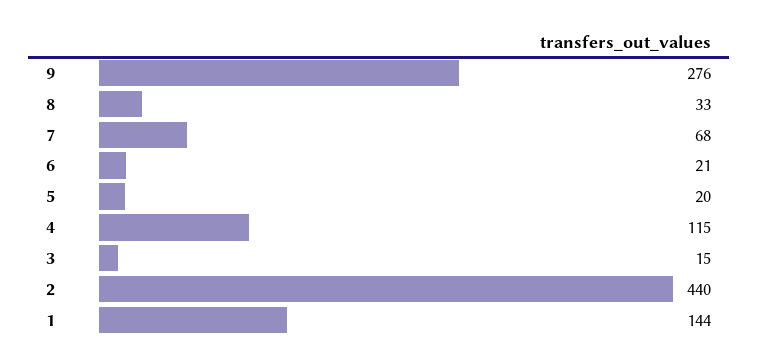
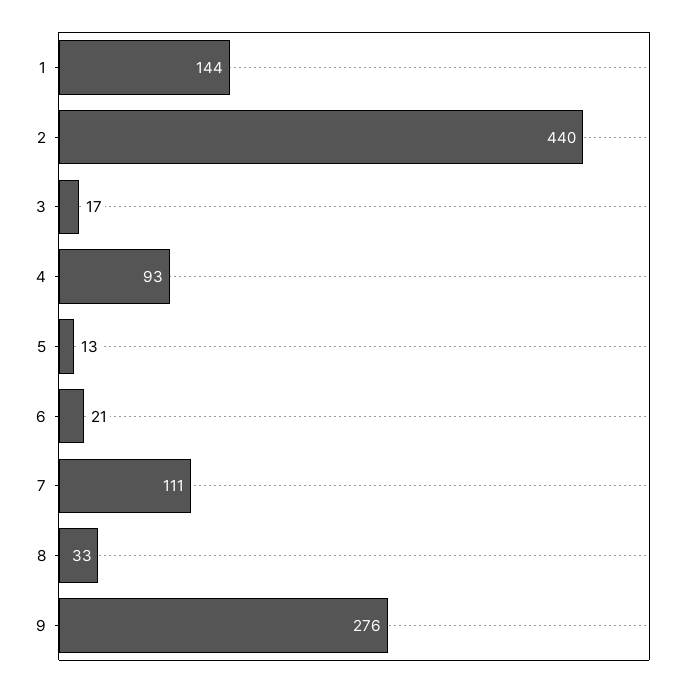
7: 68 -> 111
5: 20 -> 13
4: 115 -> 93
3: 15 -> 17

